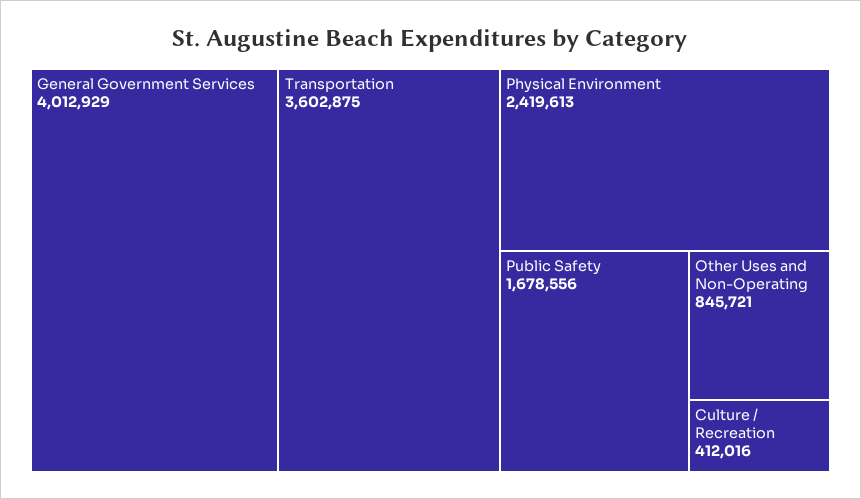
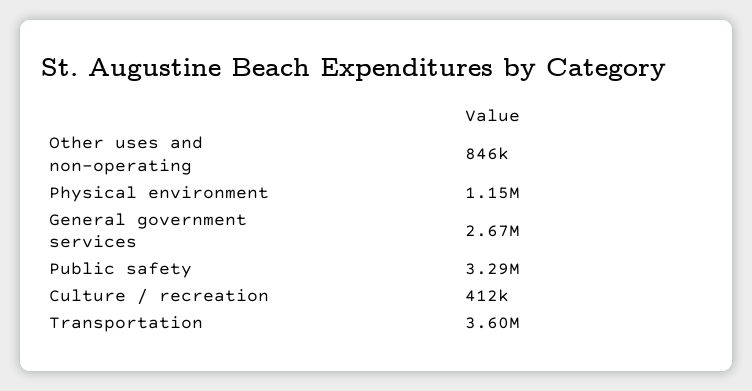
General Government Services: 4012929 -> 2670000
Physical Environment: 2419613 -> 1150000
Public Safety: 1678556 -> 3290000

